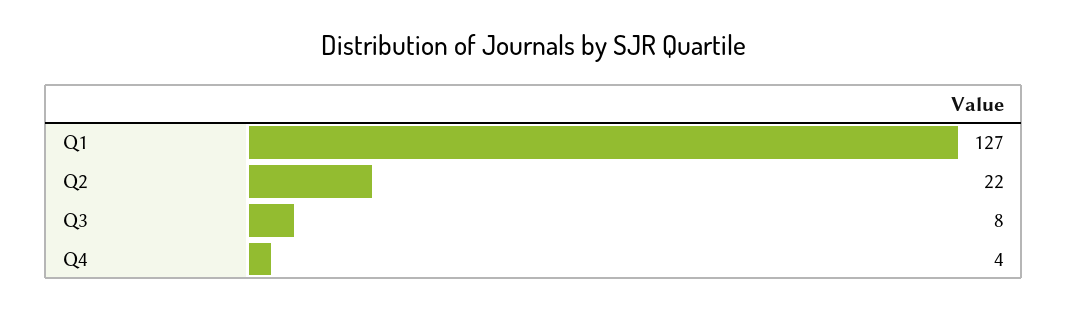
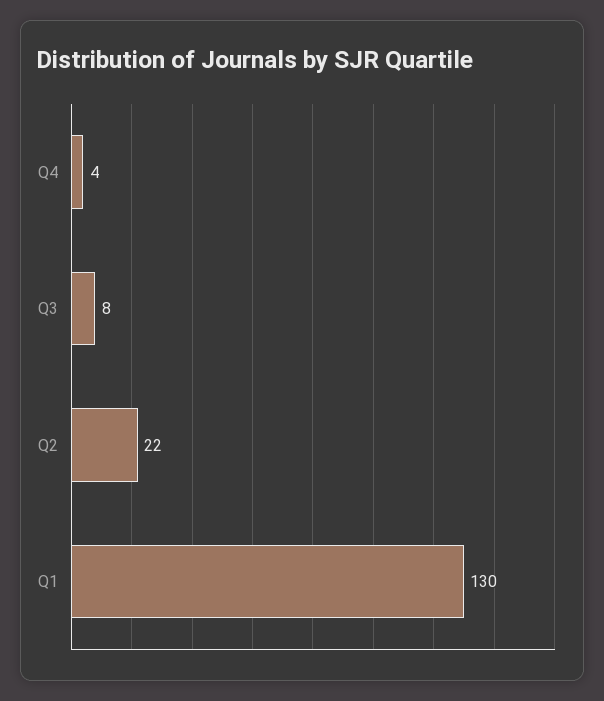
Q1: 127 -> 130

